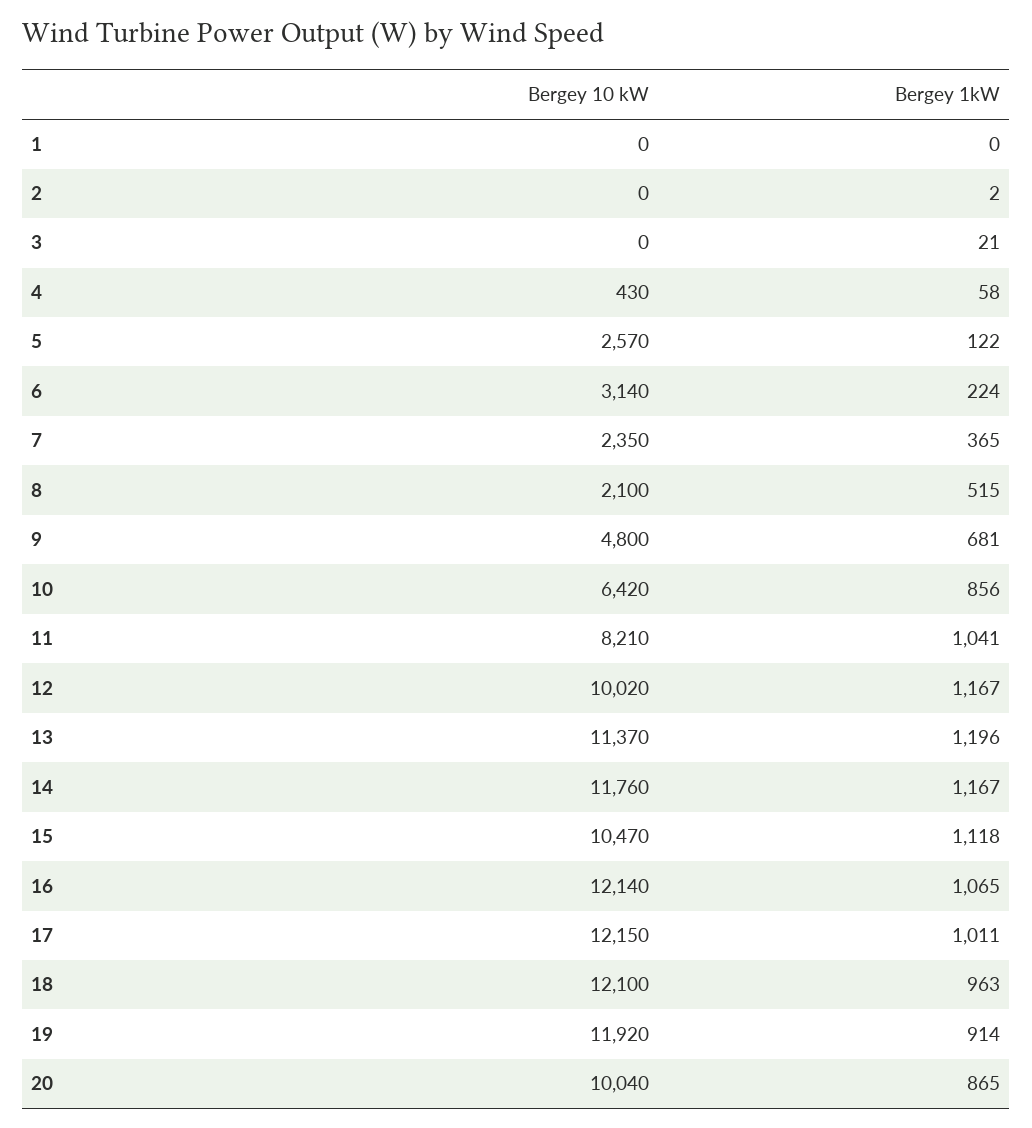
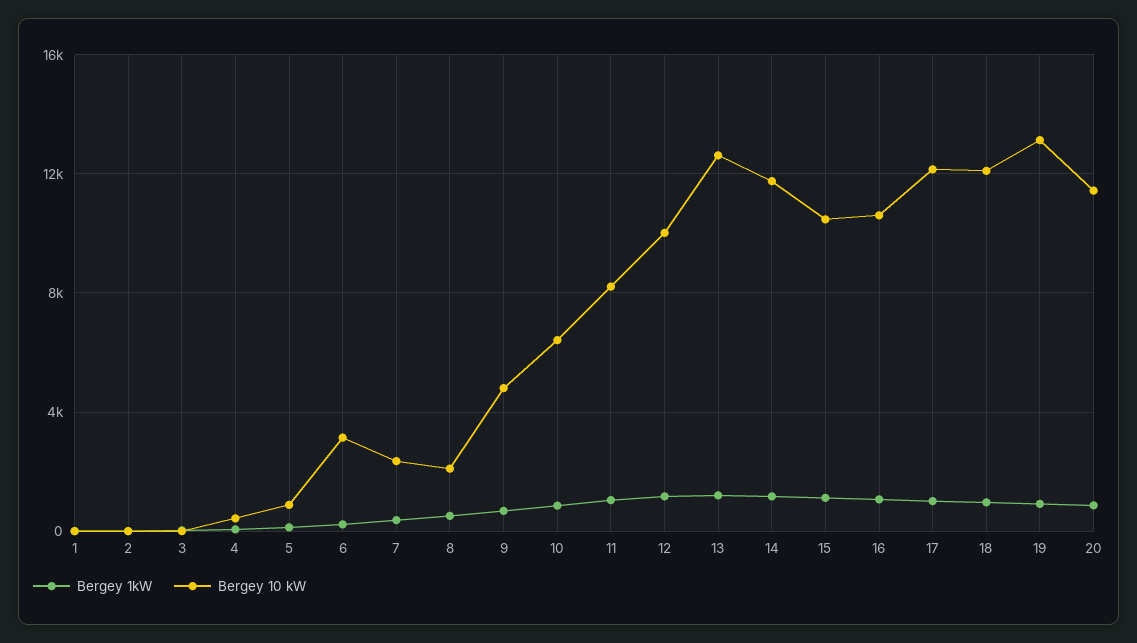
Bergey 10 kW, 5: 2570 -> 1000
Bergey 10 kW, 13: 11370 -> 12500
Bergey 10 kW, 16: 12140 -> 10500
Bergey 10 kW, 19: 11920 -> 13000
Bergey 10 kW, 20: 10040 -> 11500

